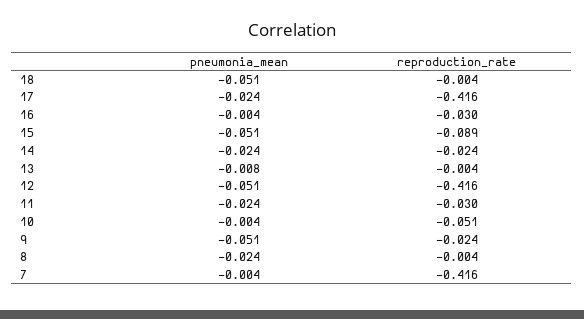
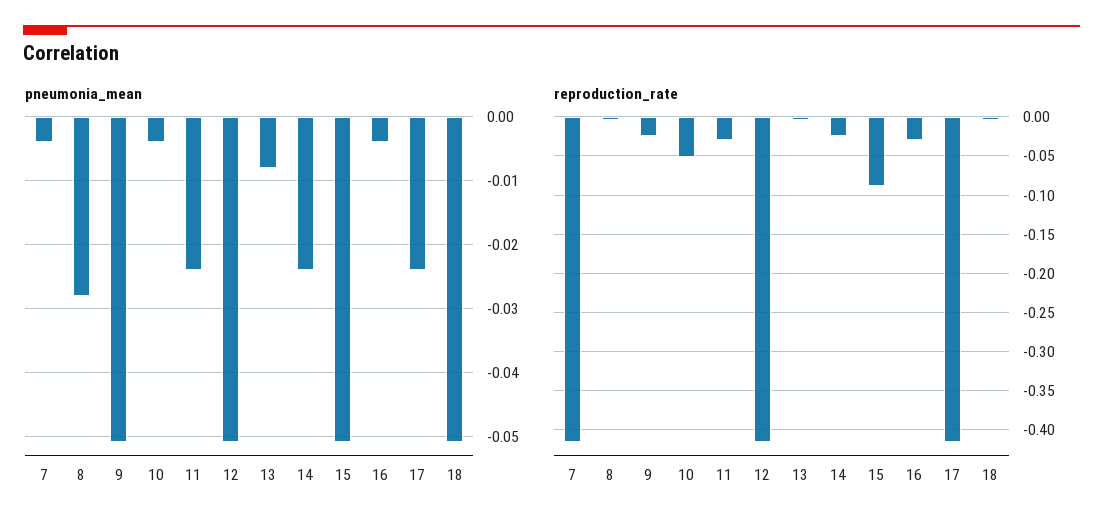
pneumonia_mean, 8: -0.024 -> -0.028

